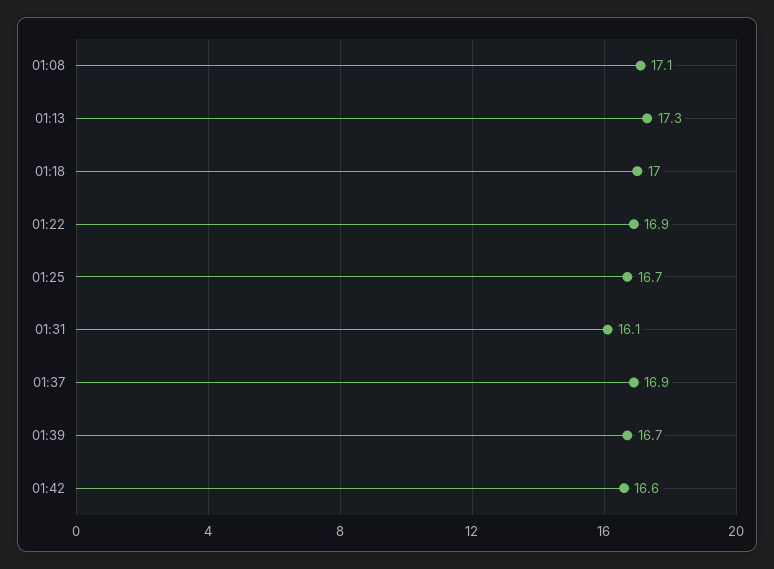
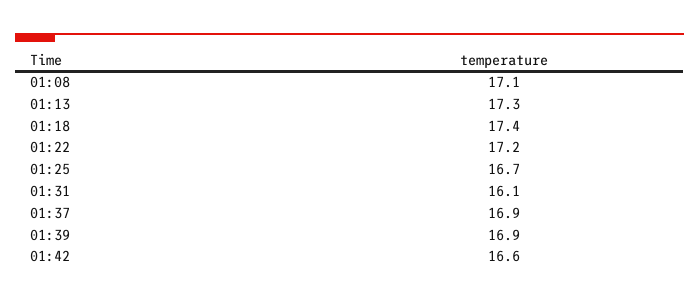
01:18: 17 -> 17.4
01:22: 16.9 -> 17.2
01:39: 16.7 -> 16.9

